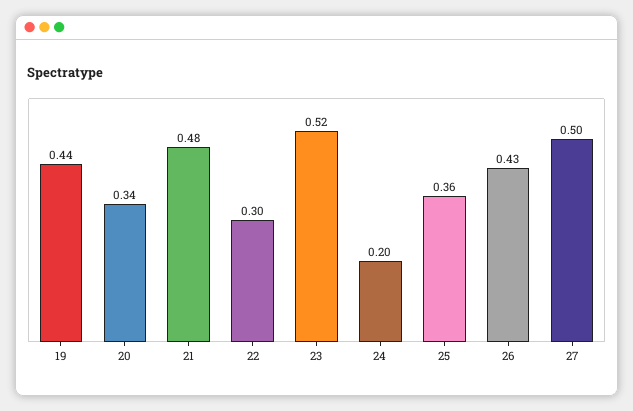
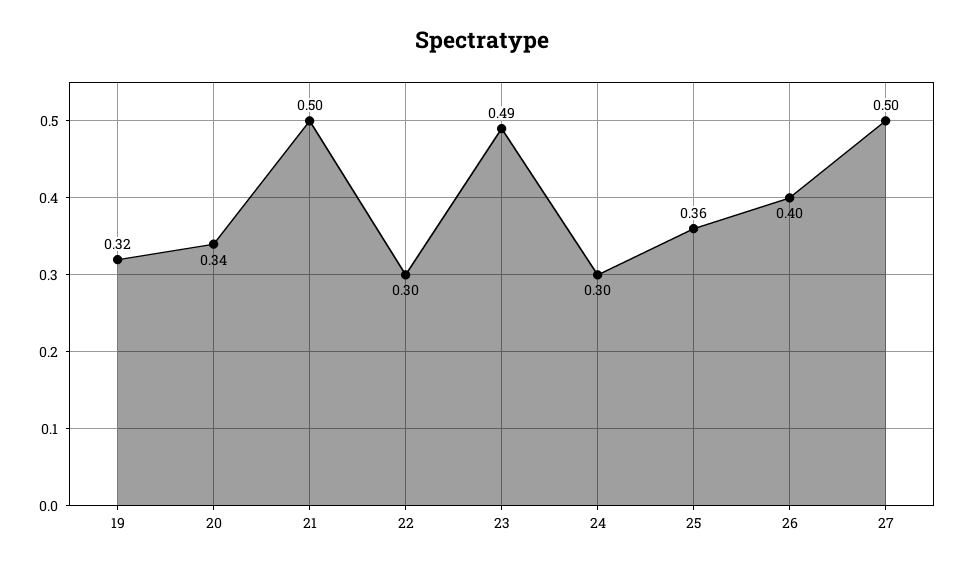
19: 0.44 -> 0.32
21: 0.48 -> 0.5
23: 0.52 -> 0.49
24: 0.2 -> 0.3
26: 0.43 -> 0.4

